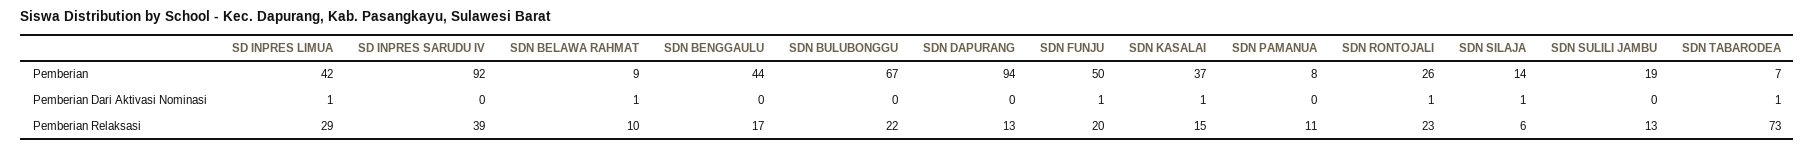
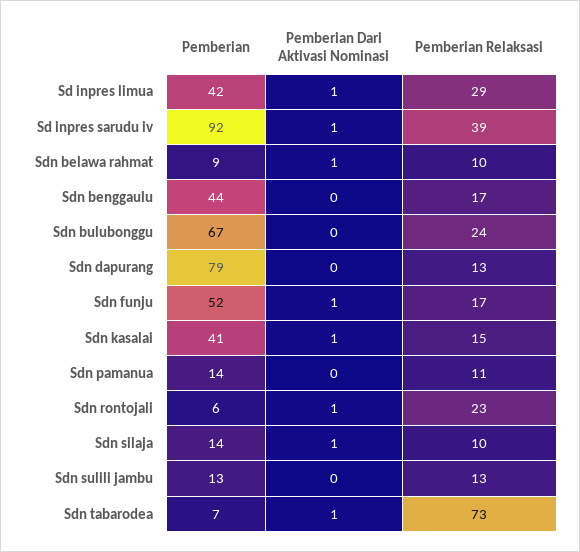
SDN DAPURANG, Pemberian: 94 -> 79
SDN FUNJU, Pemberian: 50 -> 52
SDN KASALAI, Pemberian: 37 -> 41
SDN PAMANUA, Pemberian: 8 -> 14
SDN RONTOJALI, Pemberian: 26 -> 6
SDN SULILI JAMBU, Pemberian: 19 -> 13
SD INPRES SARUDU IV, Pemberian Dari Aktivasi Nominasi: 0 -> 1
SDN BULUBONGGU, Pemberian Relaksasi: 22 -> 24
SDN FUNJU, Pemberian Relaksasi: 20 -> 17
SDN SILAJA, Pemberian Relaksasi: 6 -> 10

